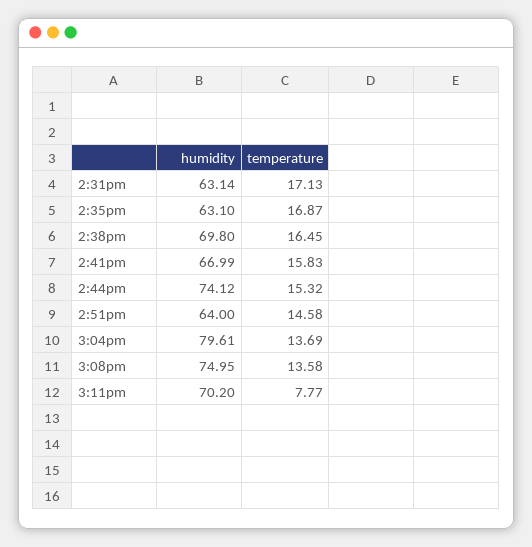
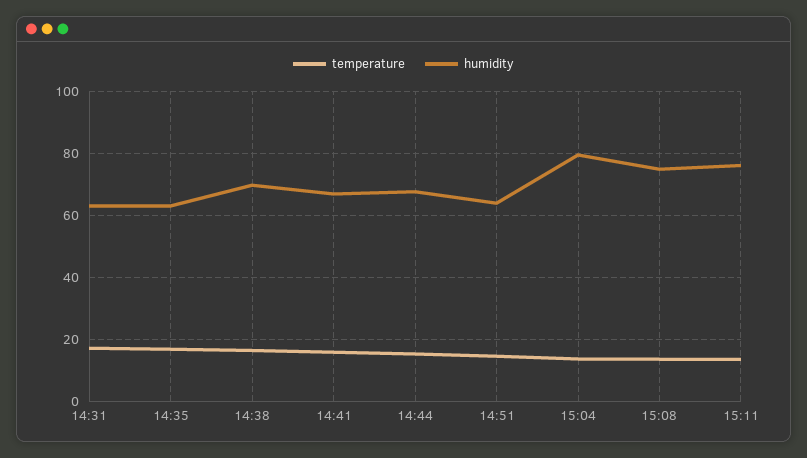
humidity, 2:44pm: 74.12 -> 68
humidity, 3:11pm: 70.2 -> 76
temperature, 3:11pm: 7.77 -> 14

